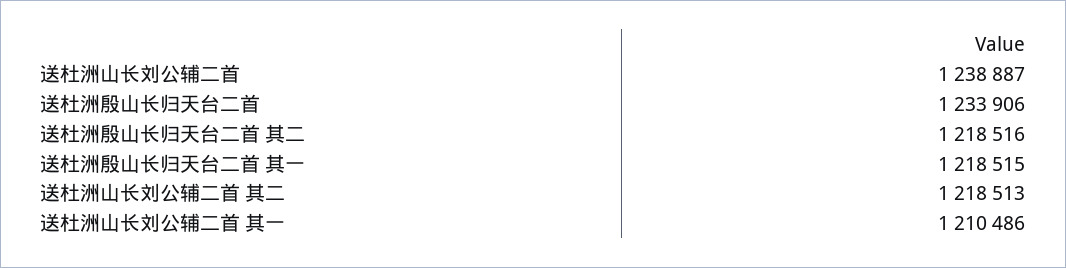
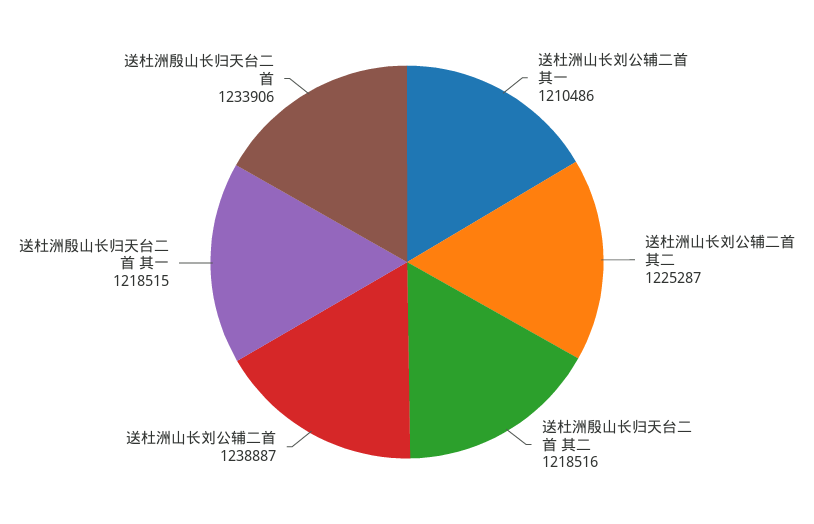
送杜洲山长刘公辅二首 其二: 1218513 -> 1225287

